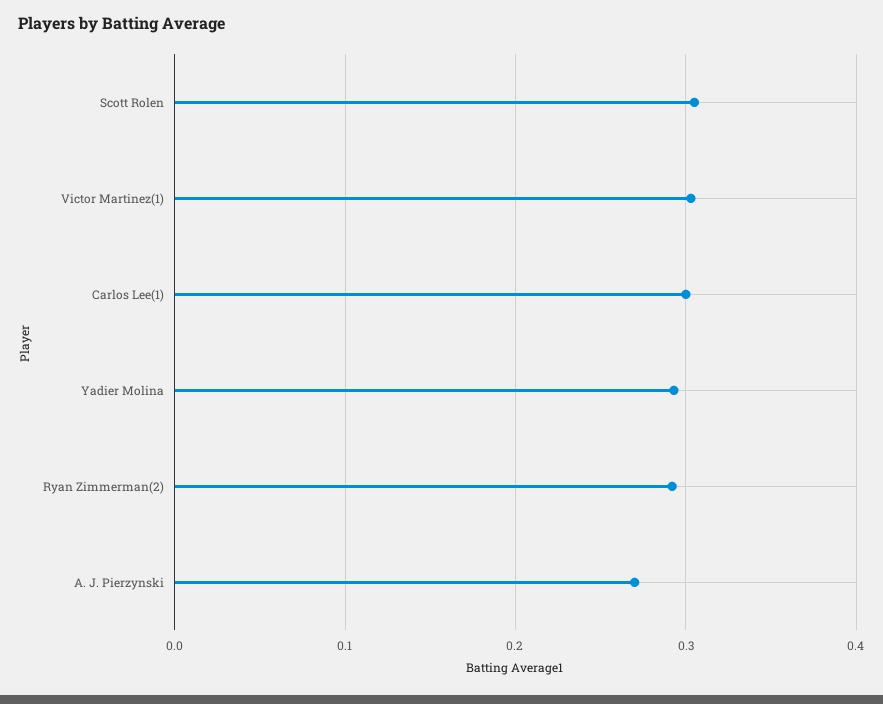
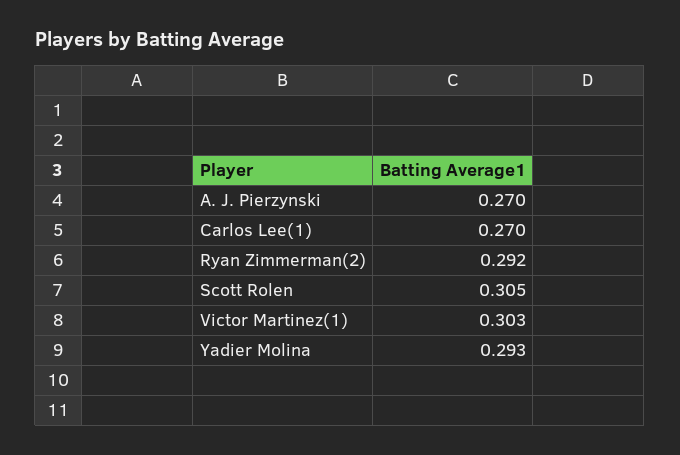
Carlos Lee(1): 0.3 -> 0.27

